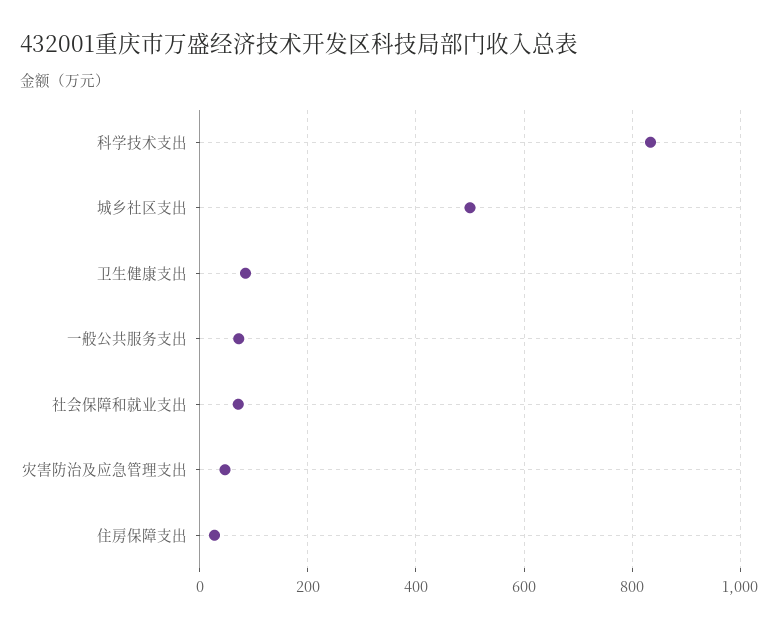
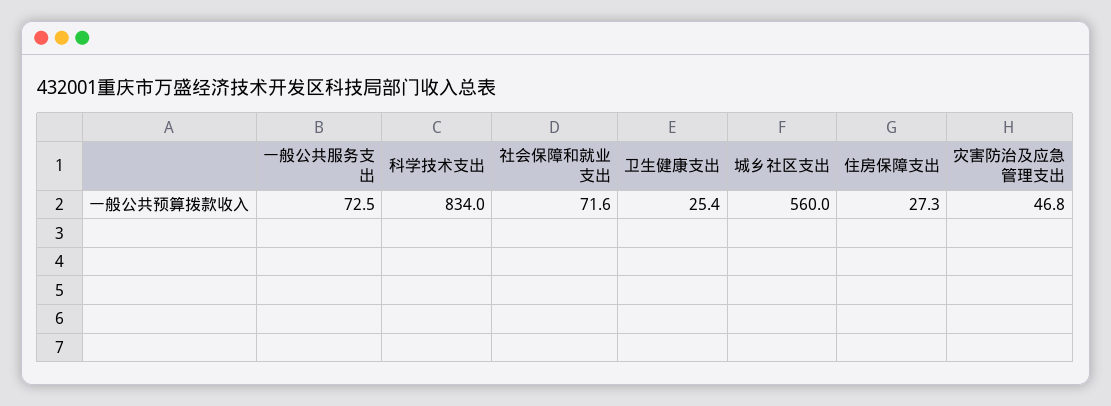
城乡社区支出: 500 -> 560
卫生健康支出: 80 -> 25.4

